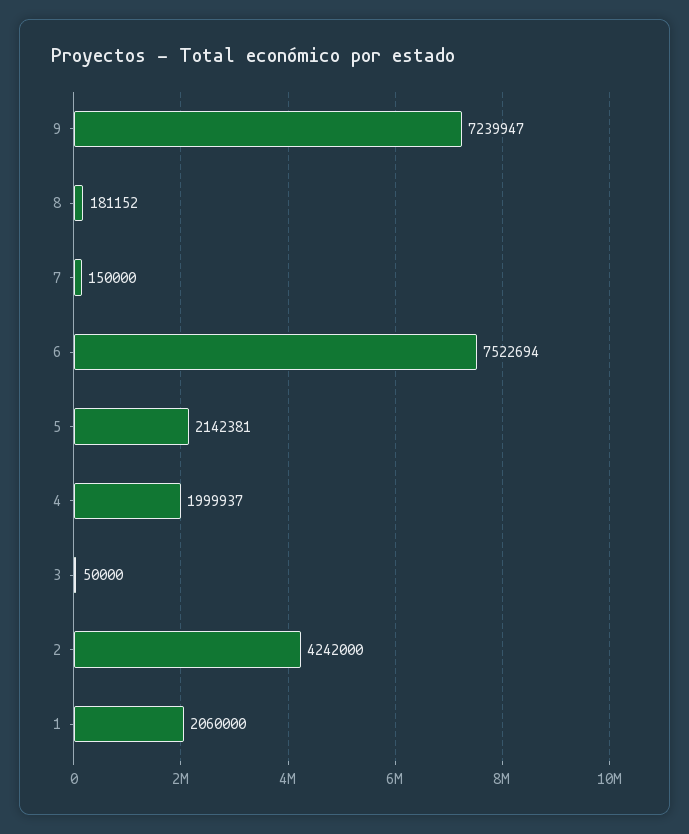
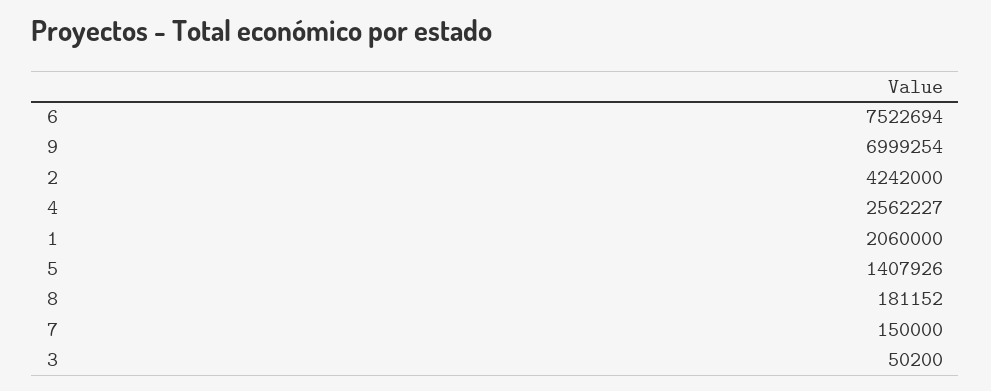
9: 7239947 -> 6999254
5: 2142381 -> 1407926
4: 1999937 -> 2562227
3: 50000 -> 50200

